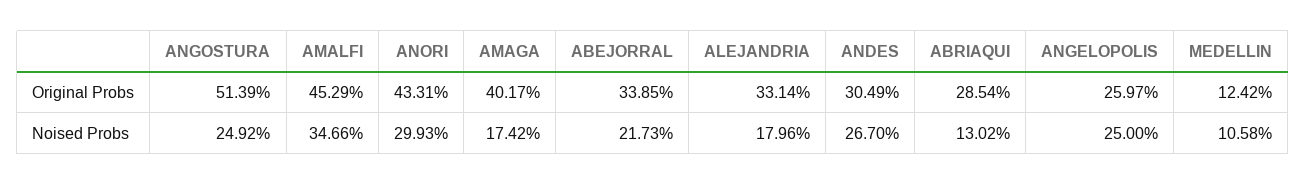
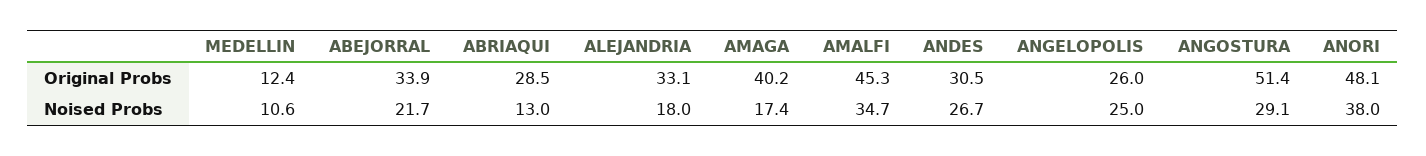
ANORI, Original Probs: 43.31 -> 48.1
ANGOSTURA, Noised Probs: 24.92 -> 29.1
ANORI, Noised Probs: 29.93 -> 38

